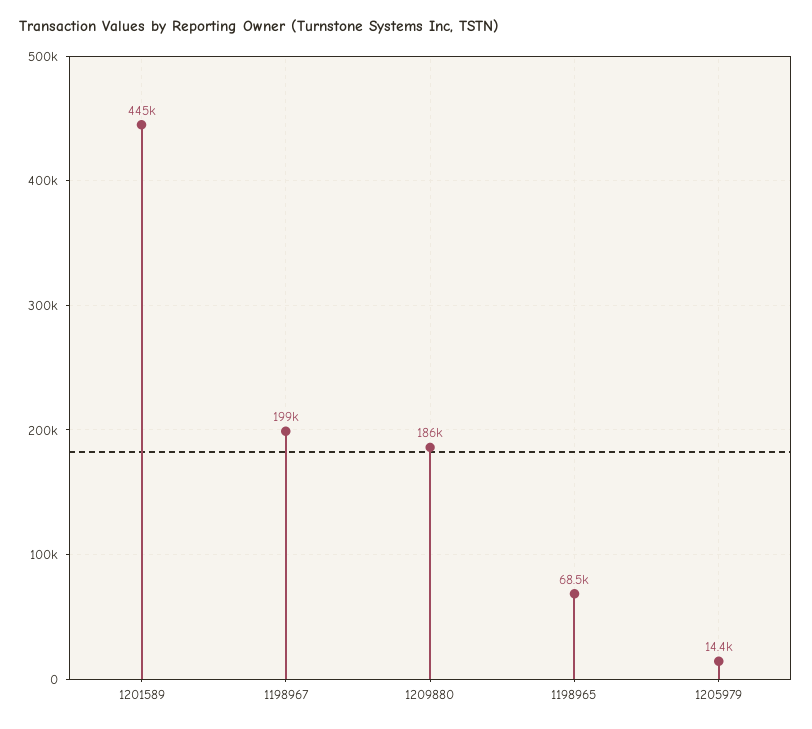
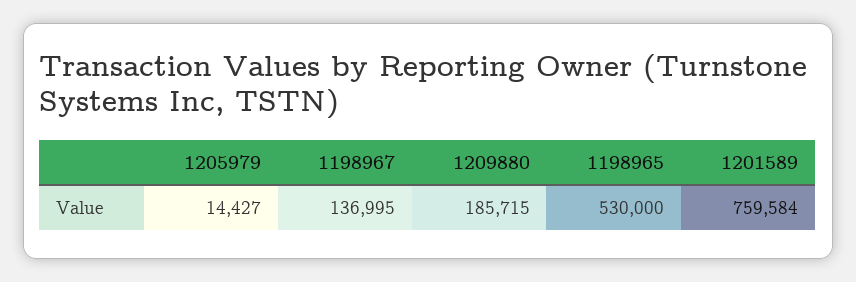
1201589: 445000 -> 759584
1198967: 199000 -> 136995
1198965: 68500 -> 530000

